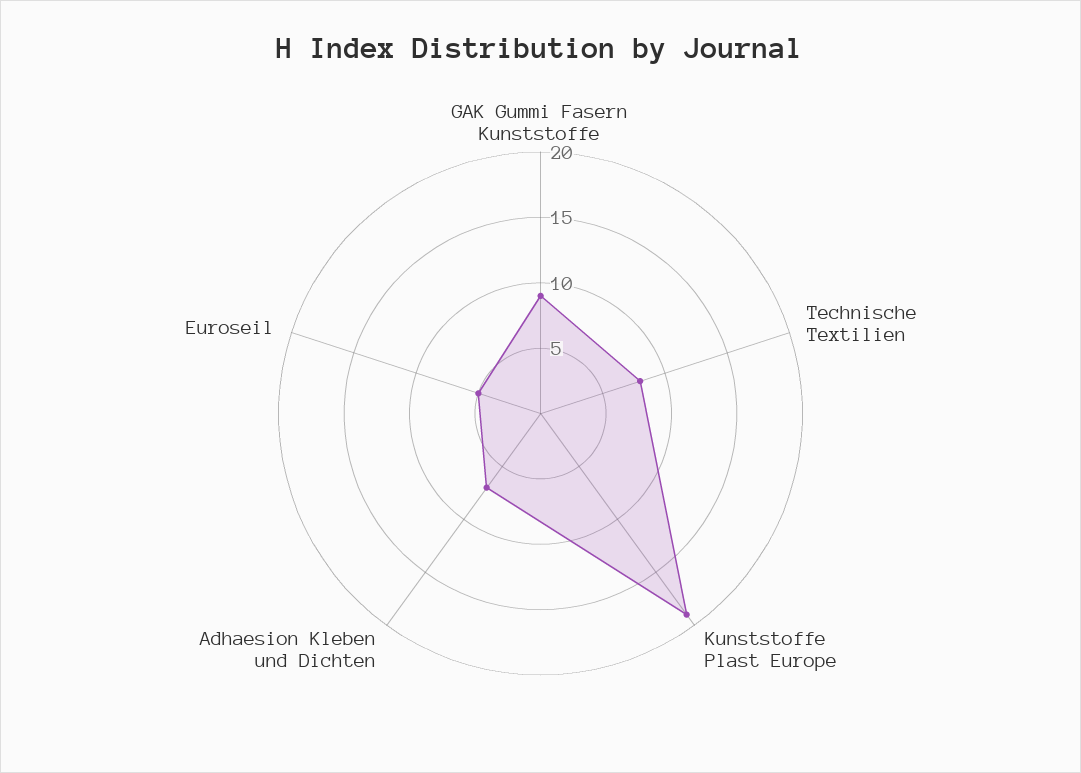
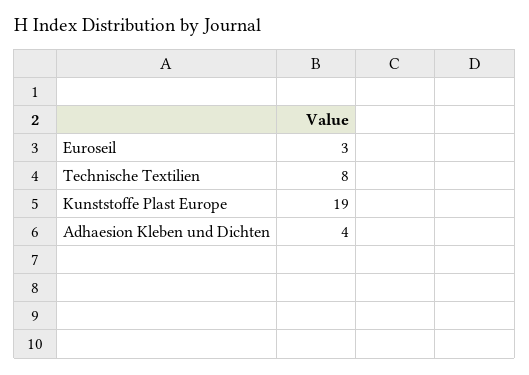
GAK Gummi Fasern Kunststoffe: 9 -> none
Adhaesion Kleben und Dichten: 7 -> 4
Euroseil: 5 -> 3

